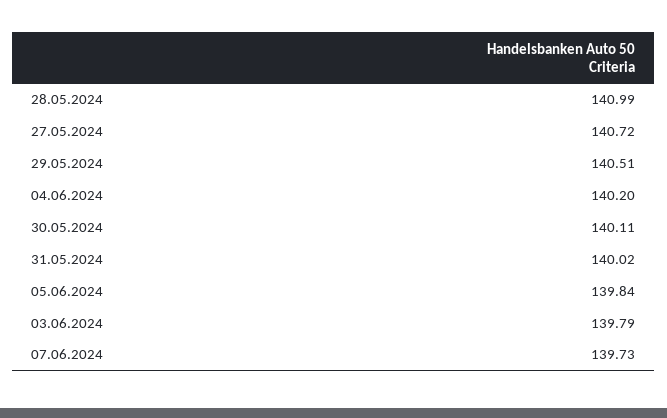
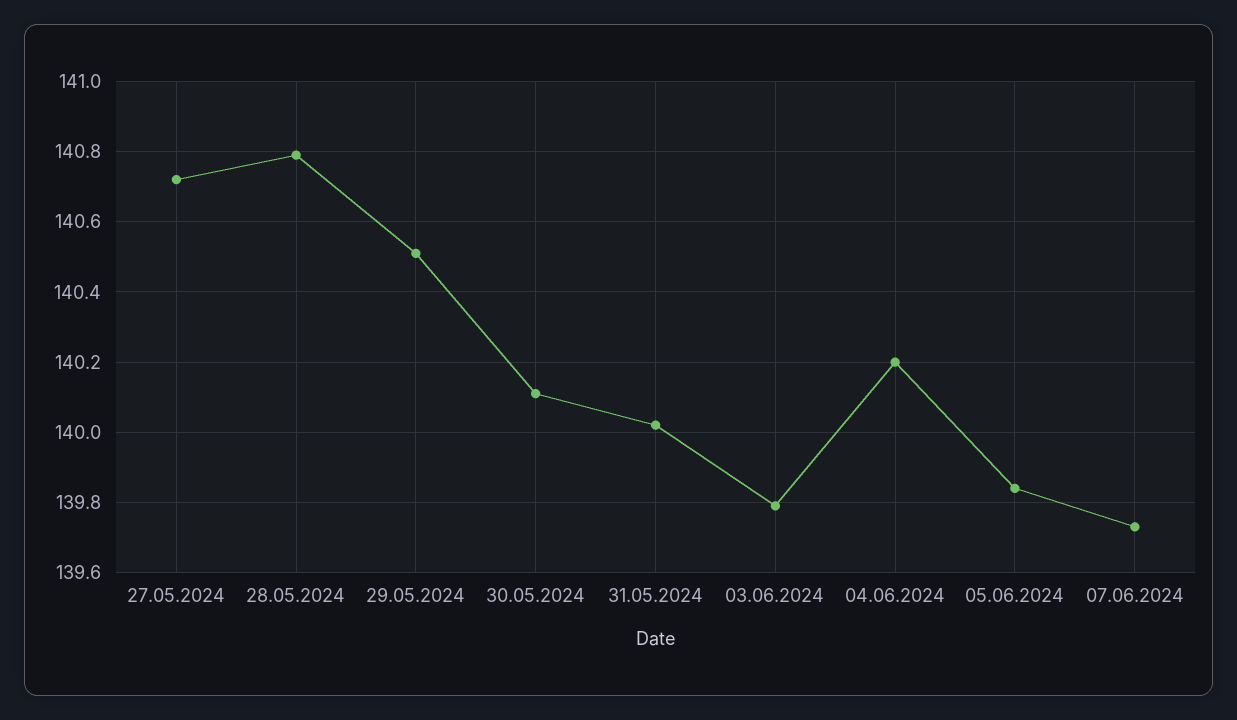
28.05.2024: 140.99 -> 140.8

